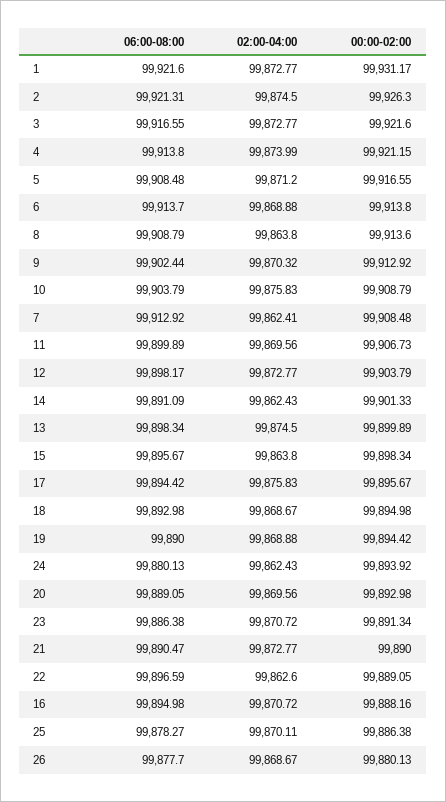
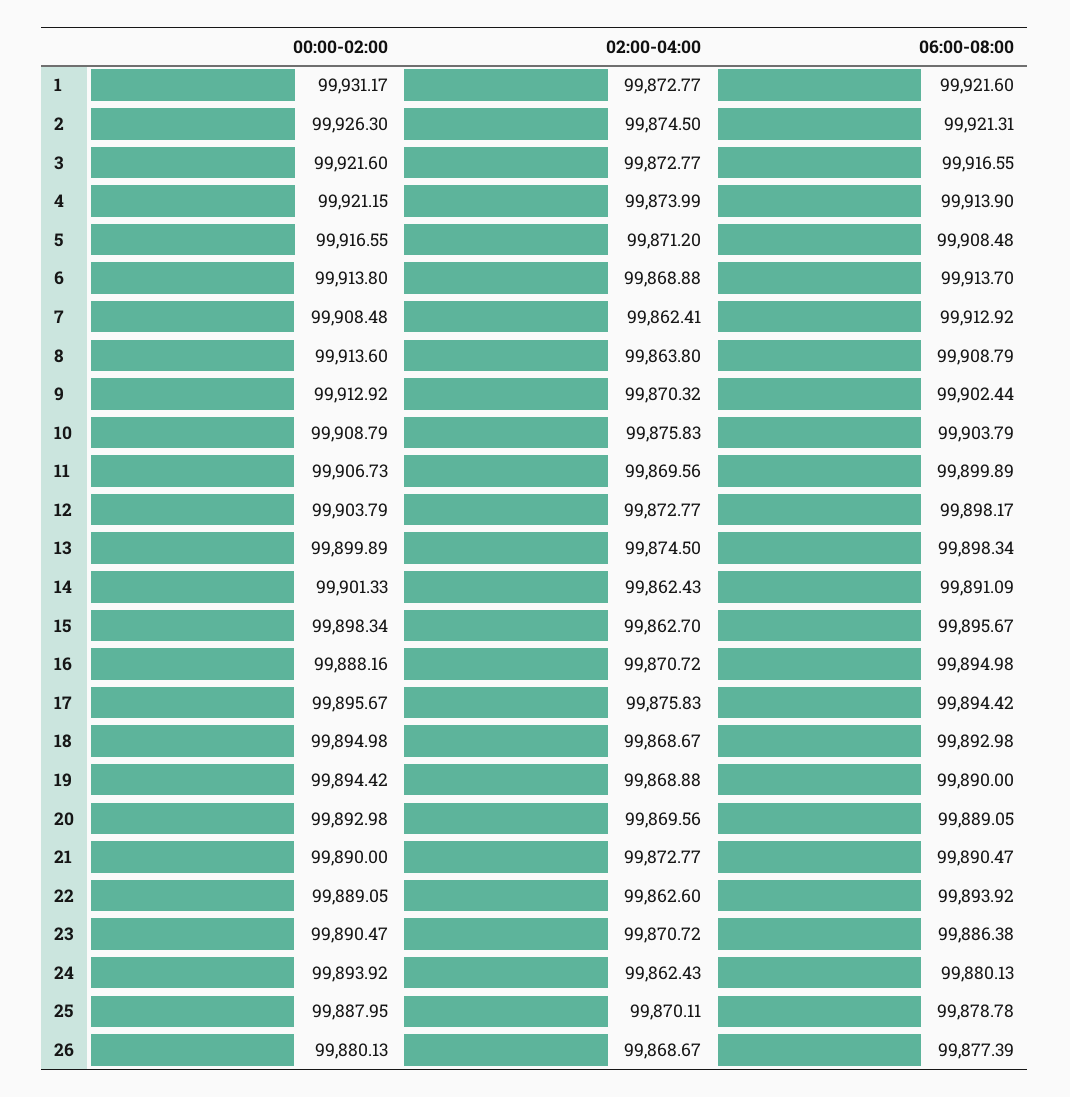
06:00-08:00, 4: 99913.8 -> 99913.9
02:00-04:00, 15: 99863.8 -> 99862.7
00:00-02:00, 23: 99891.34 -> 99890.47
06:00-08:00, 22: 99896.59 -> 99893.92
06:00-08:00, 25: 99878.27 -> 99878.78
00:00-02:00, 25: 99886.38 -> 99887.95
06:00-08:00, 26: 99877.7 -> 99877.39

